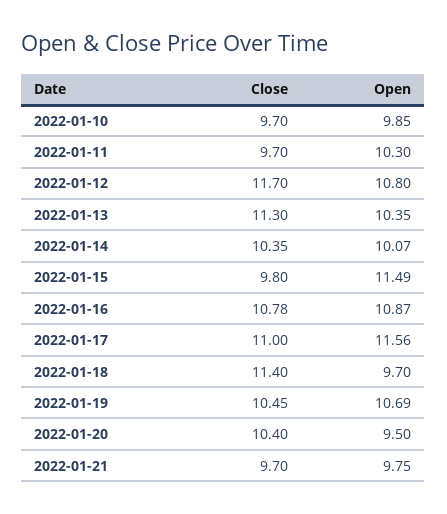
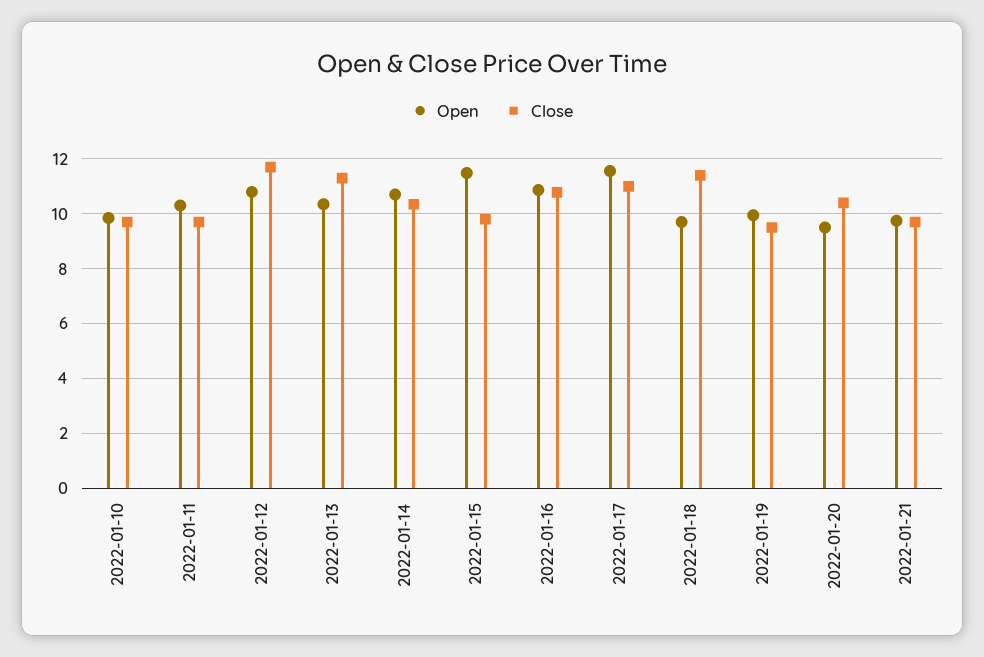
Open, 2022-01-14: 10.07 -> 10.75
Close, 2022-01-19: 10.45 -> 9.5
Open, 2022-01-19: 10.69 -> 10

